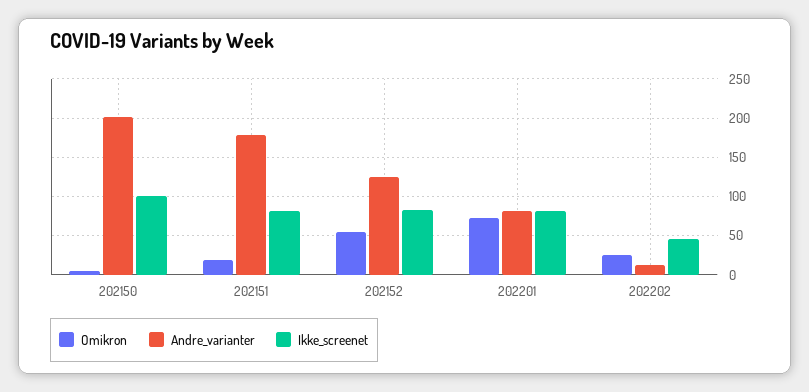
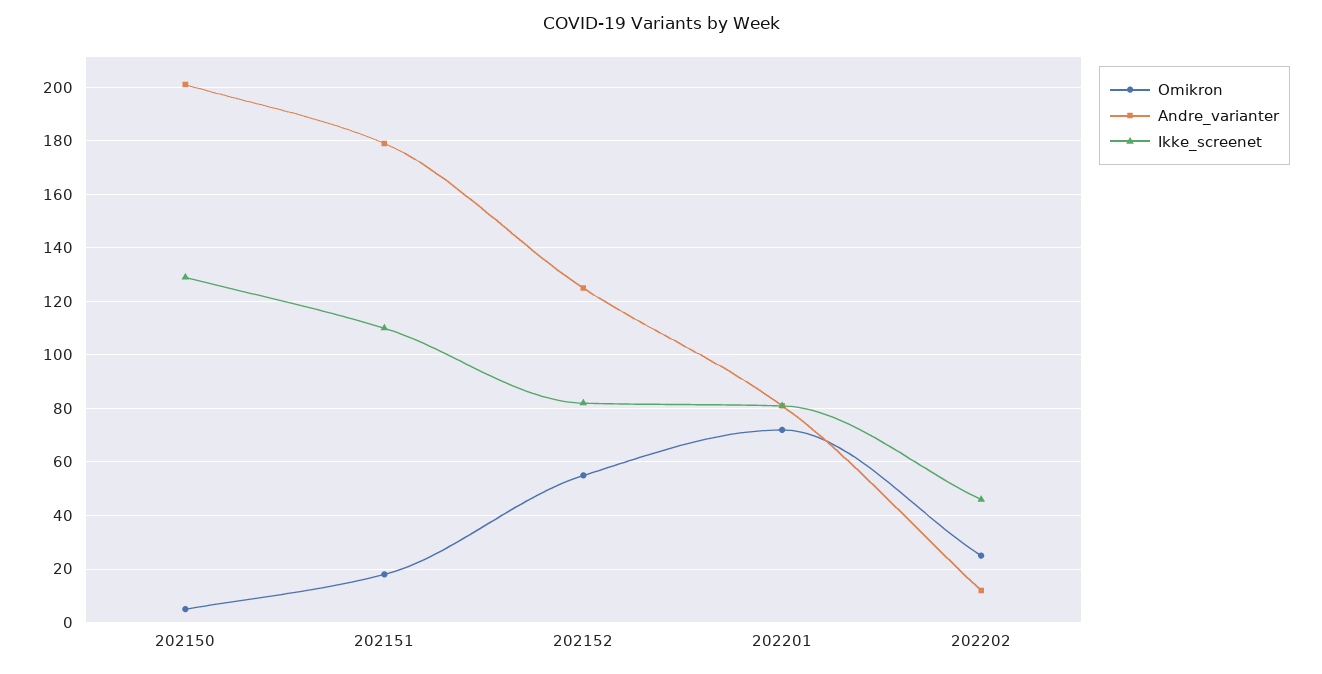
Ikke_screenet, 202150: 100 -> 130
Ikke_screenet, 202151: 80 -> 110

